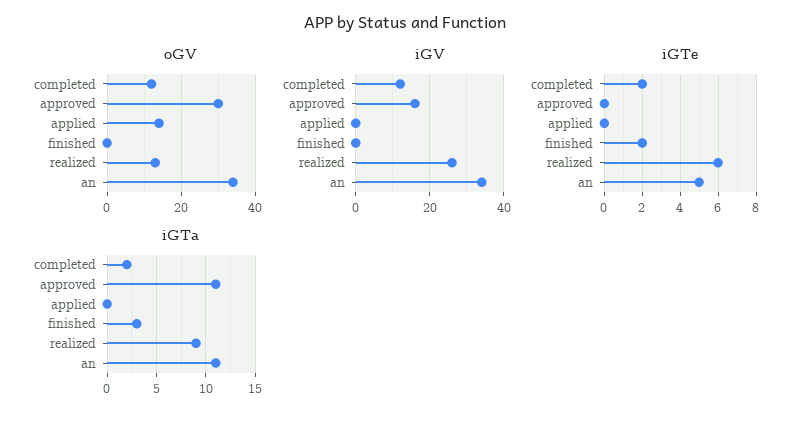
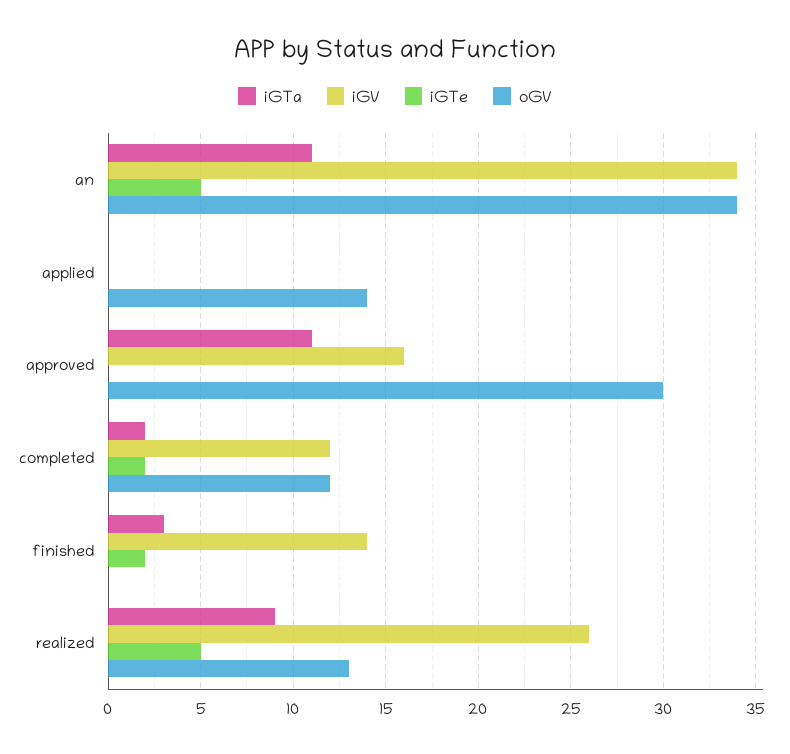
iGV, finished: 0 -> 14
iGTe, realized: 6 -> 5

